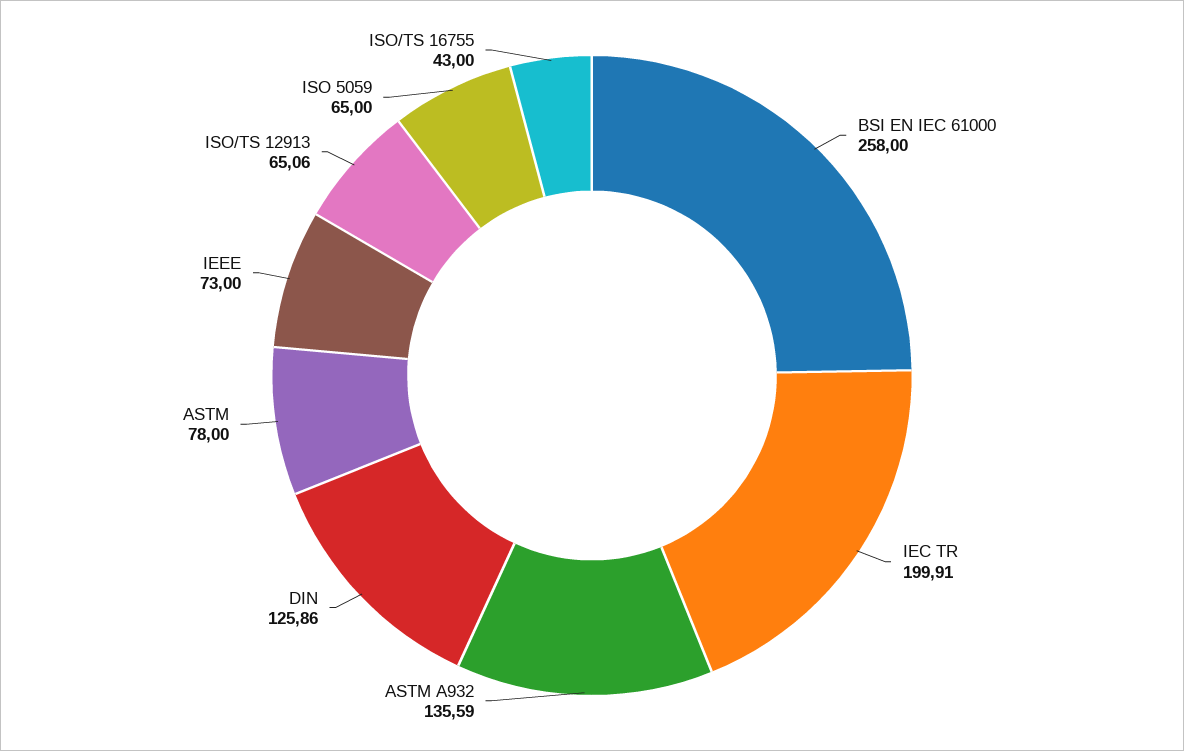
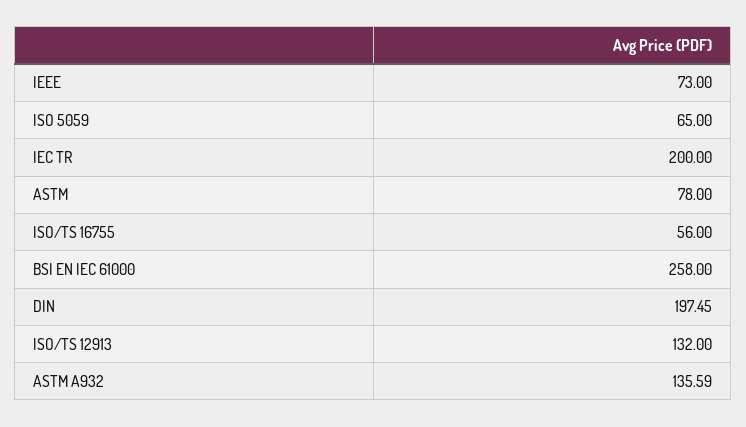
IEC TR: 199.91 -> 200
DIN: 125.86 -> 197.45
ISO/TS 12913: 65.06 -> 132
ISO/TS 16755: 43 -> 56

